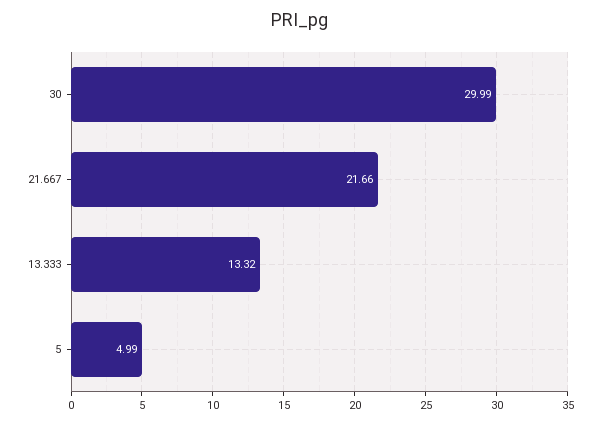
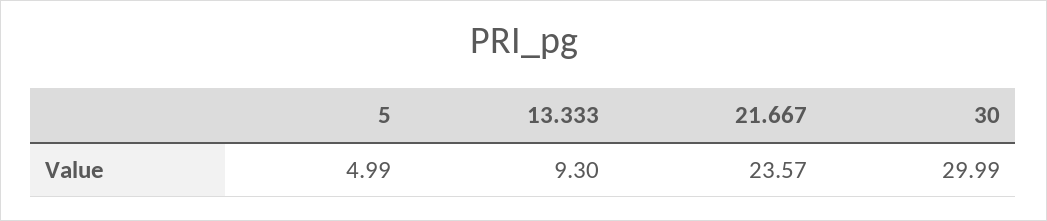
21.667: 21.66 -> 23.57
13.333: 13.32 -> 9.3

